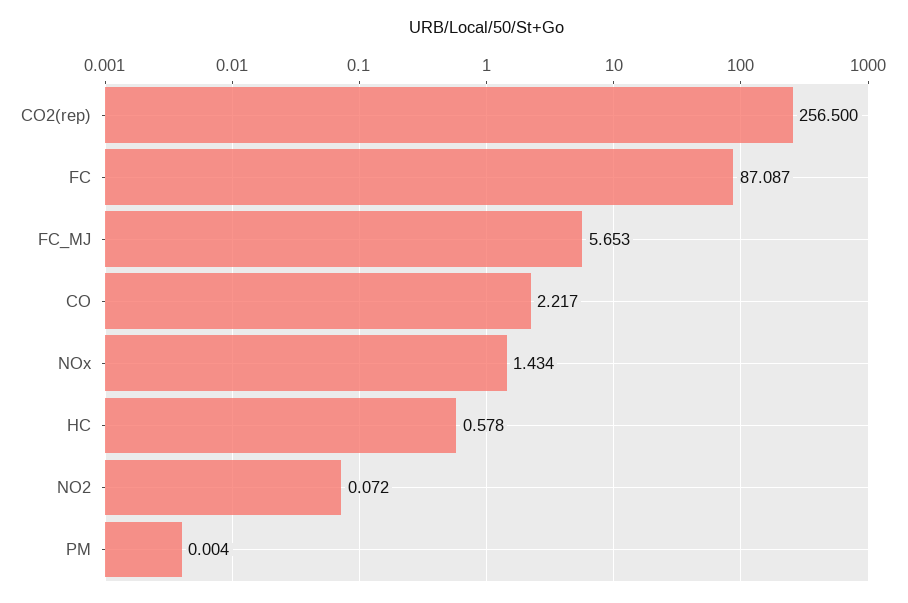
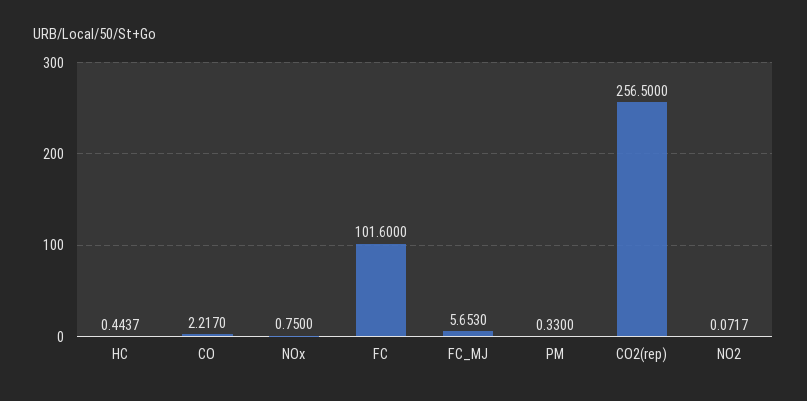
FC: 87.087 -> 101.6
NOx: 1.434 -> 0.75
HC: 0.578 -> 0.4437
PM: 0.004 -> 0.33

